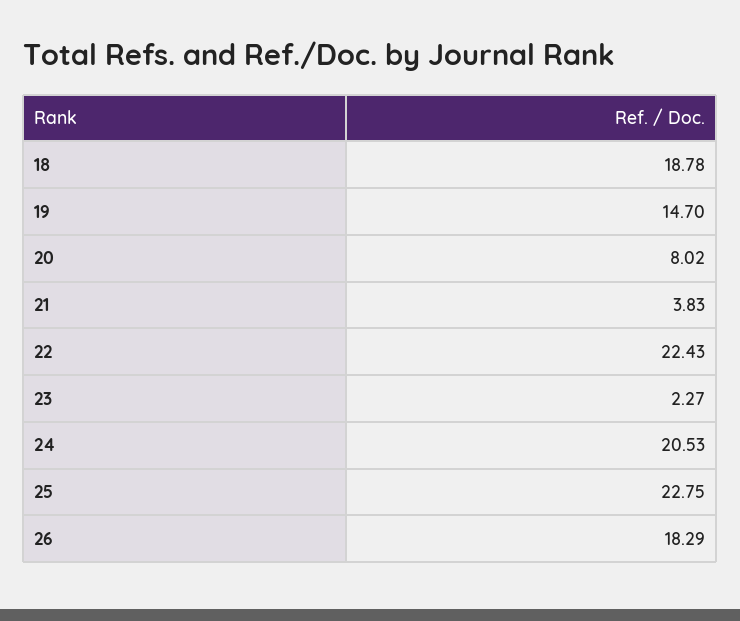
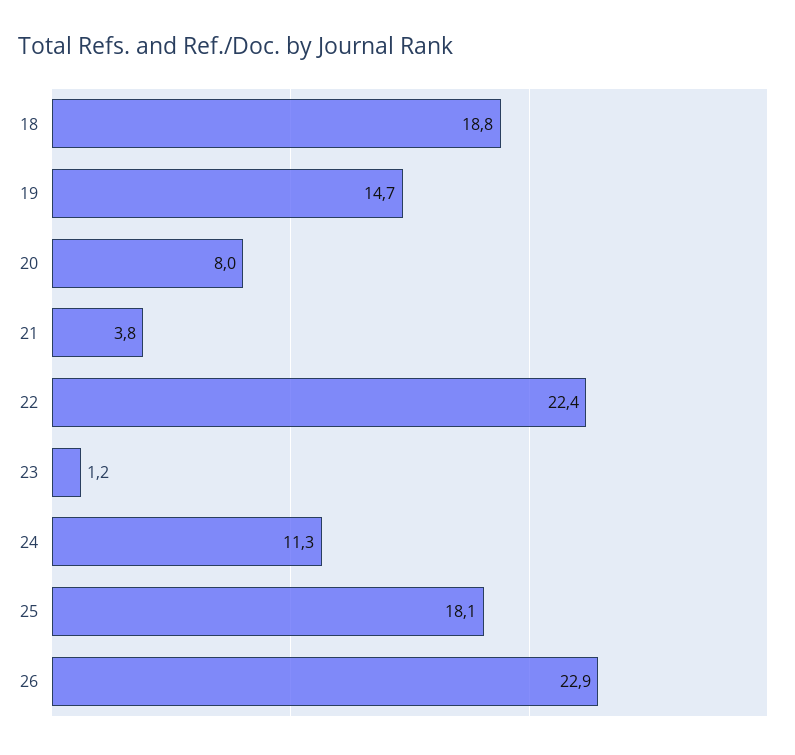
23: 2.27 -> 1.2
24: 20.53 -> 11.3
25: 22.75 -> 18.1
26: 18.29 -> 22.9

